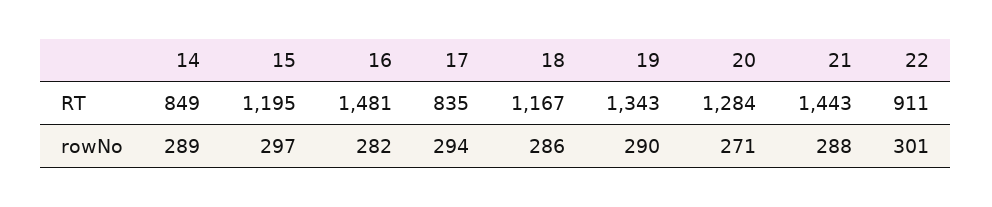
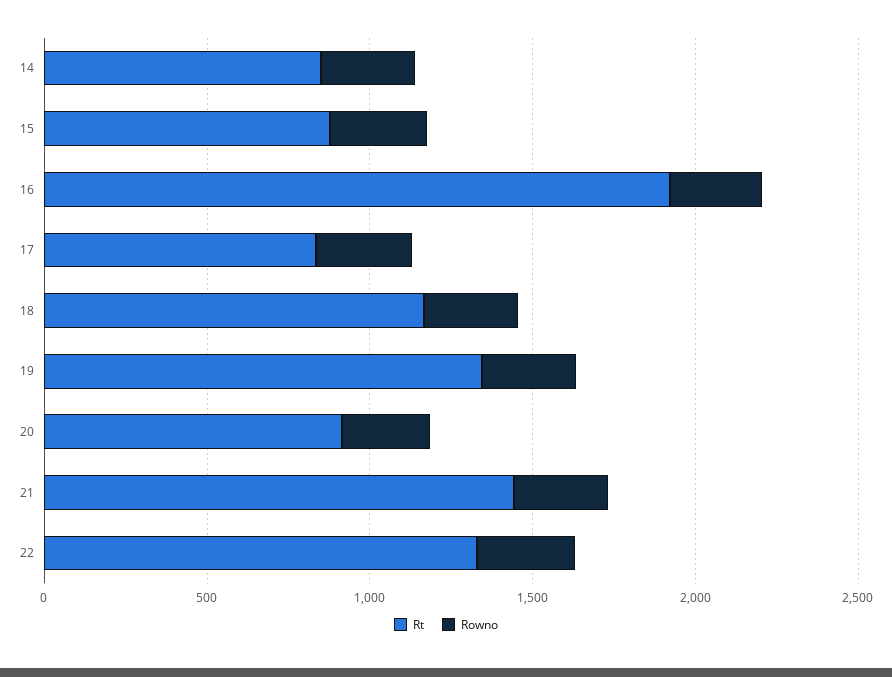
RT, 15: 1195 -> 900
RT, 16: 1481 -> 1900
RT, 20: 1284 -> 900
RT, 22: 911 -> 1300

